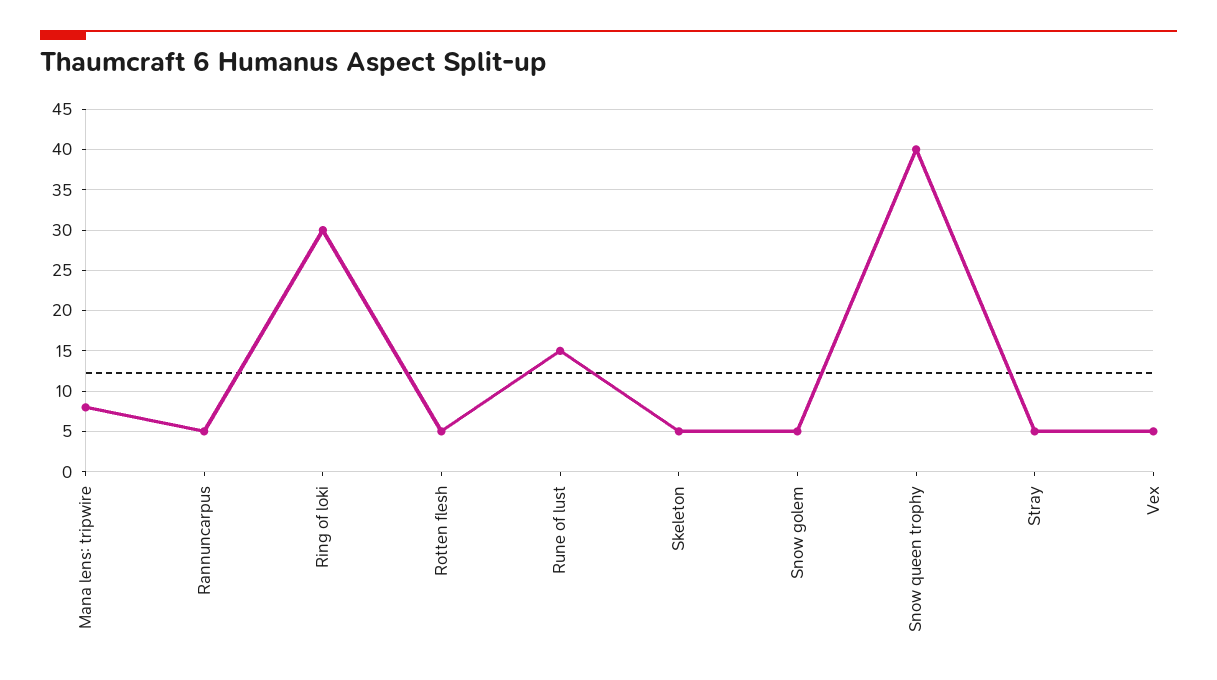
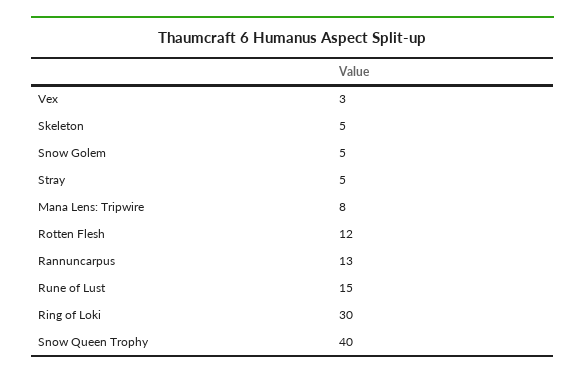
Rannuncarpus: 5 -> 13
Rotten flesh: 5 -> 12
Vex: 5 -> 3

